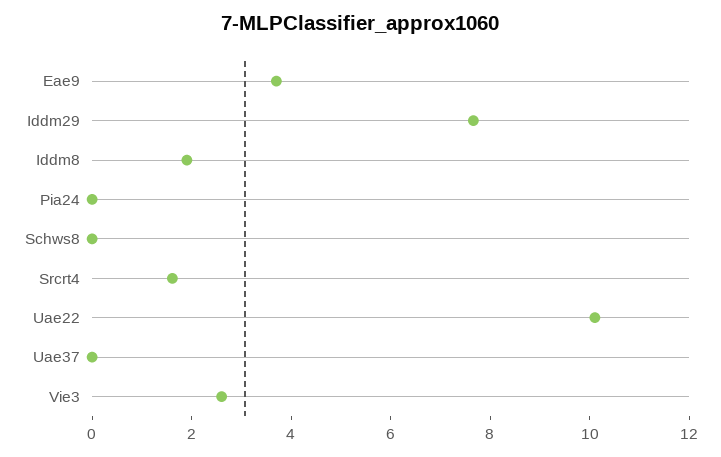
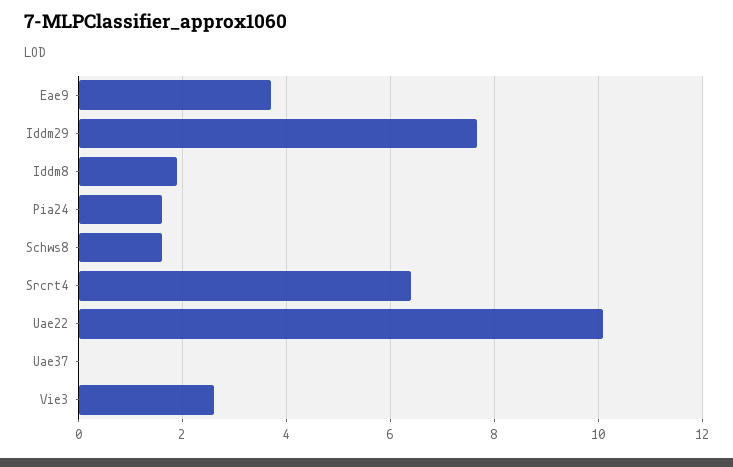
Pia24: 0 -> 1.6
Schws8: 0 -> 1.6
Srcrt4: 1.5 -> 6.4

